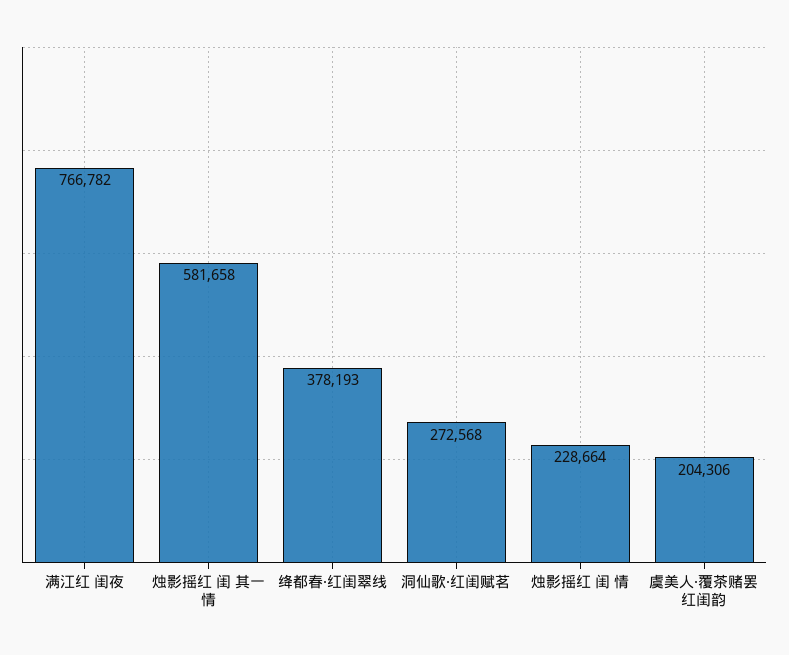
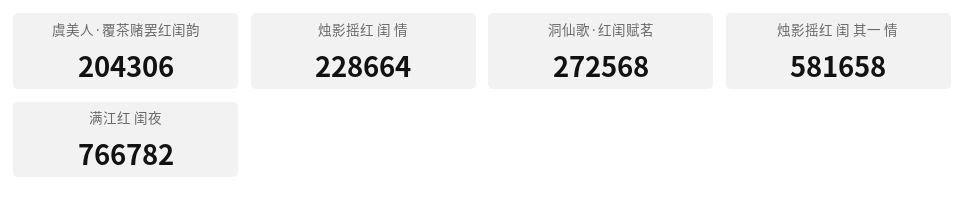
绛都春·红闺翠线: 378193 -> none

